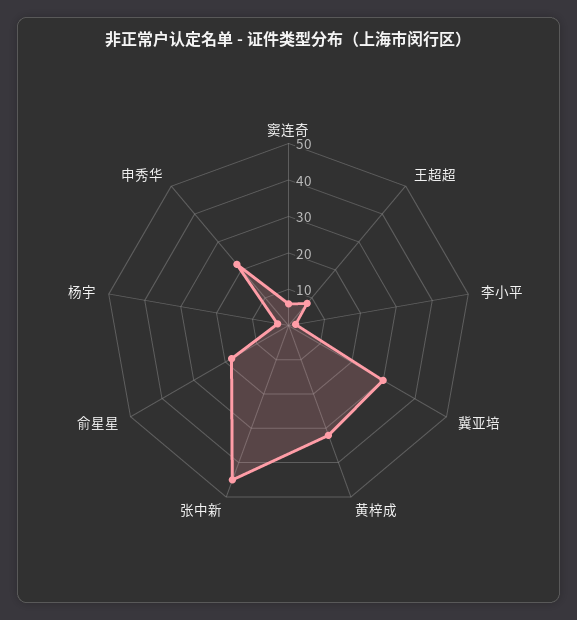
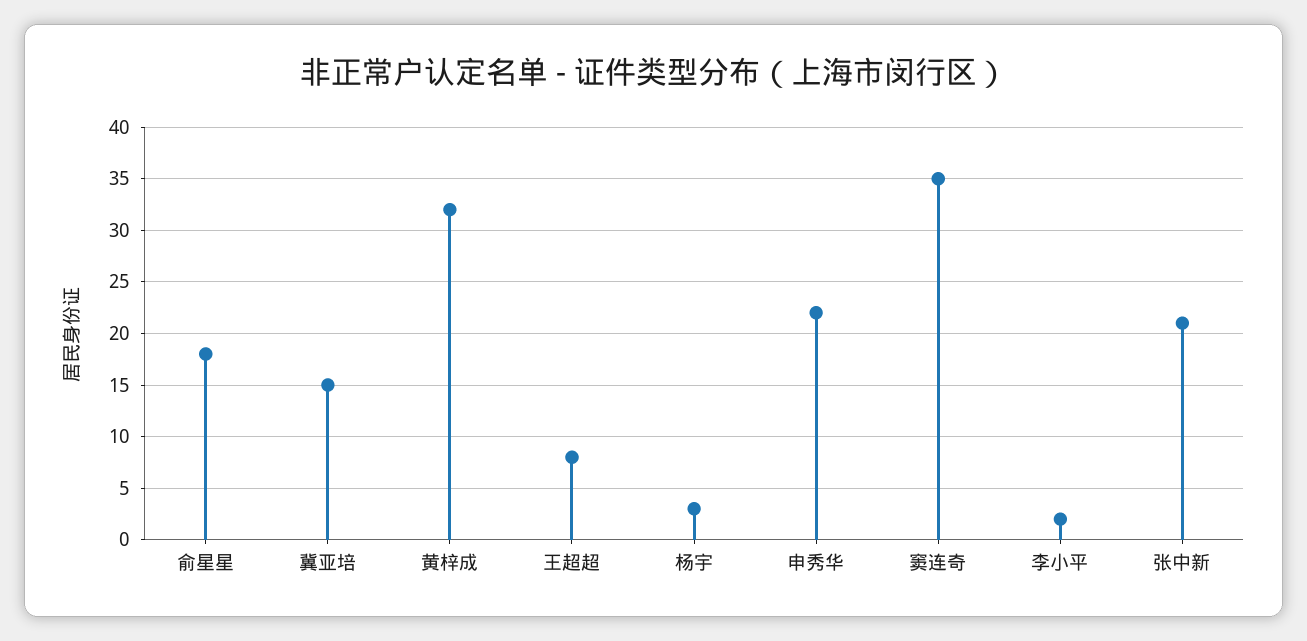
窦连奇: 5 -> 35
冀亚培: 30 -> 15
张中新: 45 -> 21

